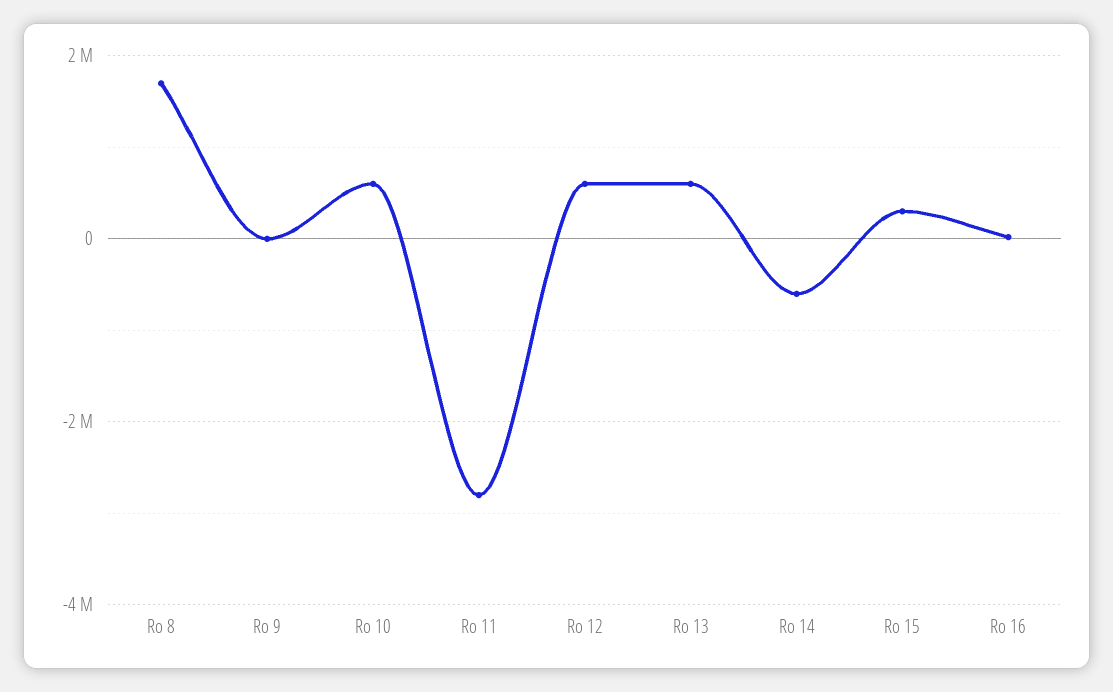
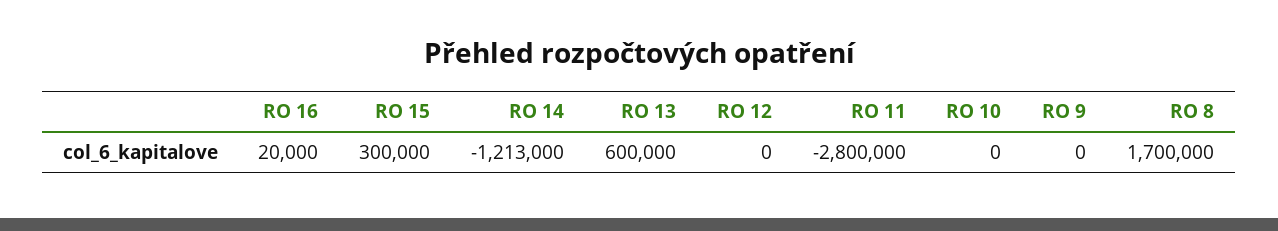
Ro 10: 600000 -> 0
Ro 12: 600000 -> 0
Ro 14: -600000 -> -1213000

